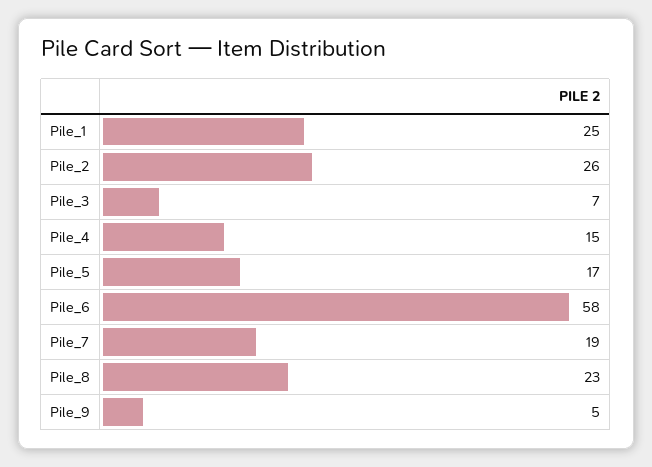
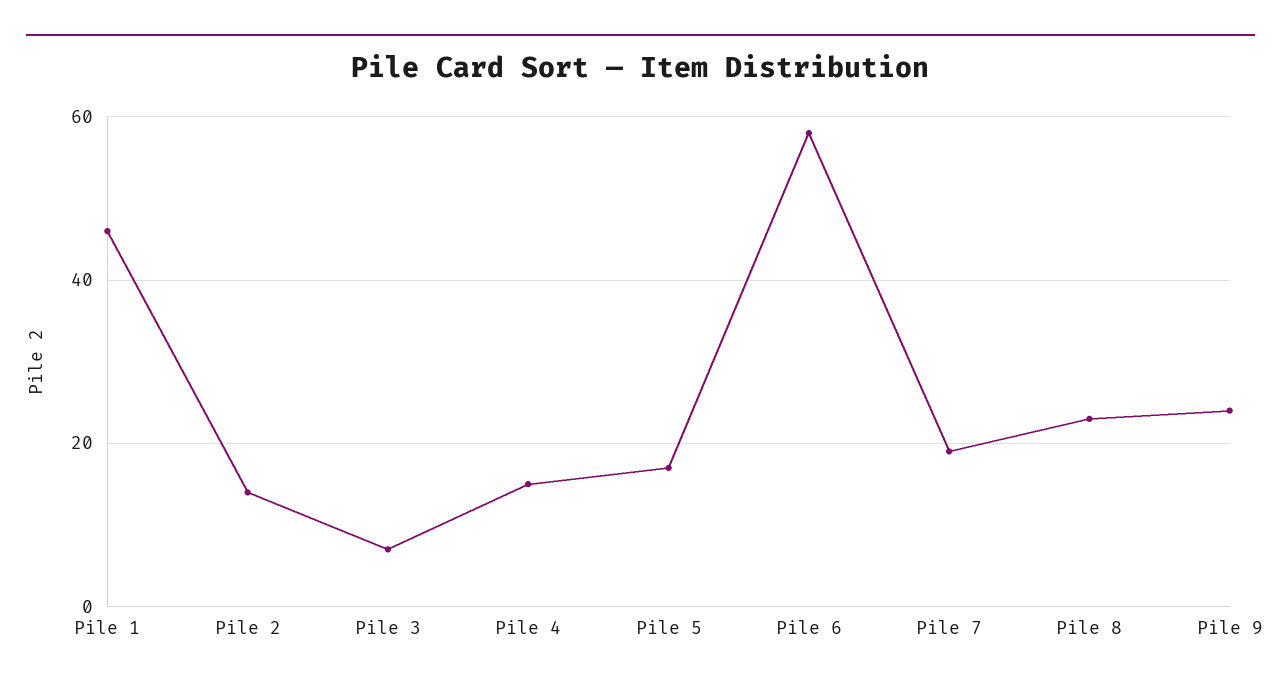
Pile_1: 25 -> 45
Pile_2: 26 -> 15
Pile_9: 5 -> 25

